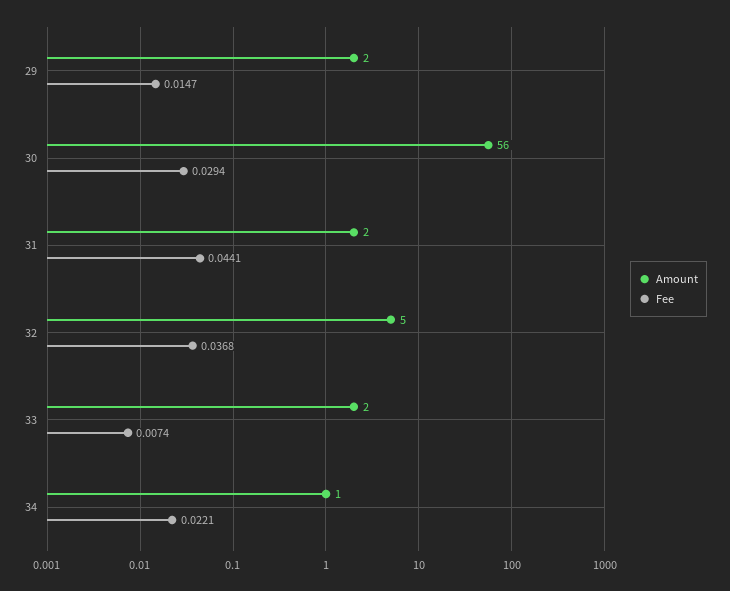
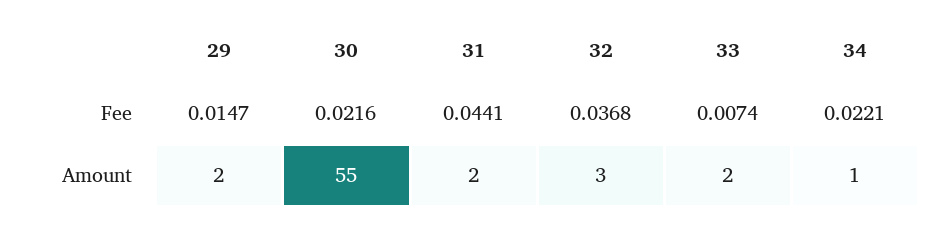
Amount, 30: 56 -> 55
Fee, 30: 0.0294 -> 0.0216
Amount, 32: 5 -> 3

